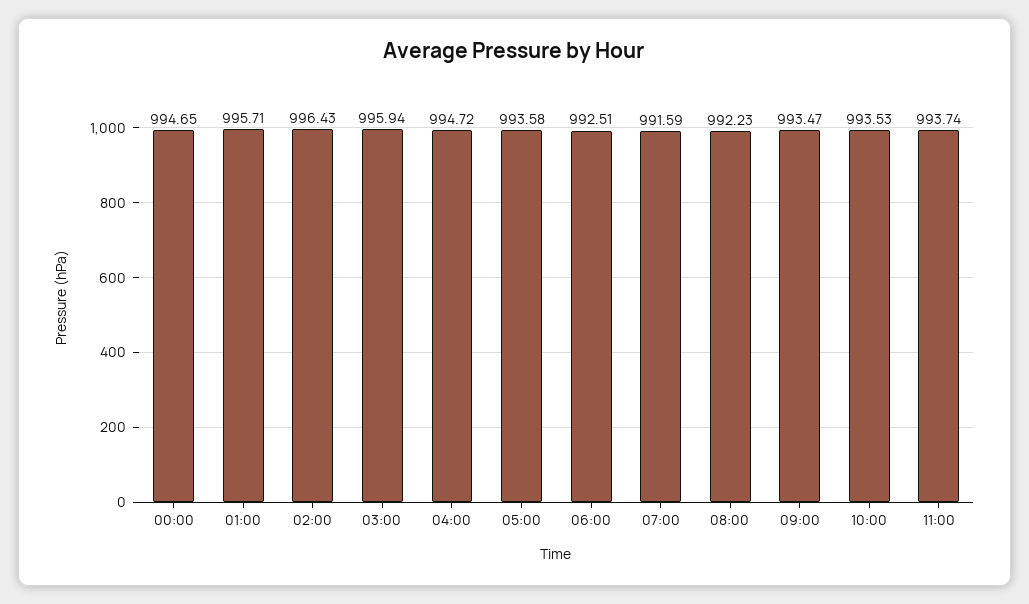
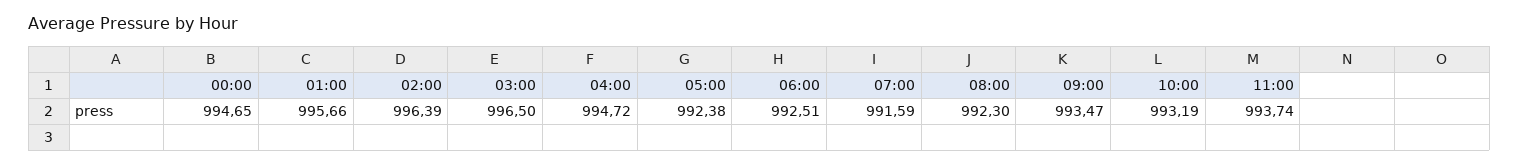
01:00: 995.71 -> 995.66
02:00: 996.43 -> 996.39
03:00: 995.94 -> 996.5
05:00: 993.58 -> 992.38
08:00: 992.23 -> 992.3
10:00: 993.53 -> 993.19

